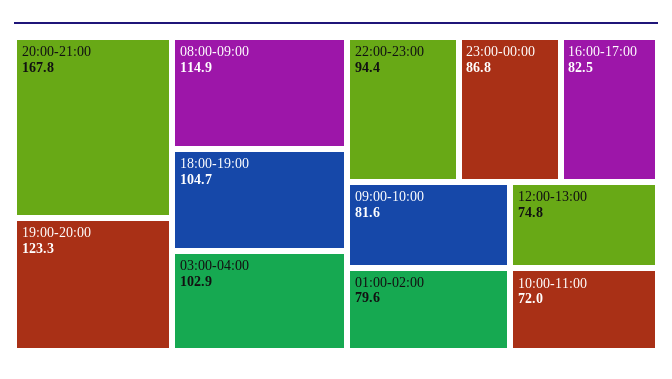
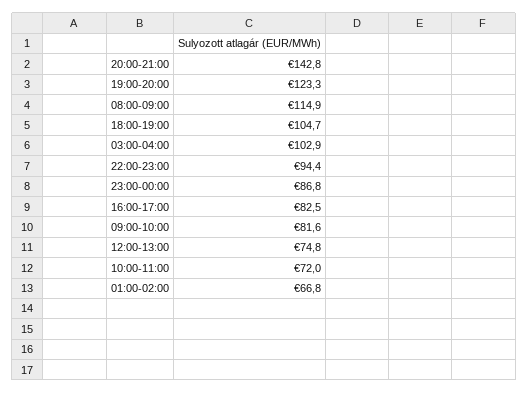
20:00-21:00: 167.8 -> 142.8
01:00-02:00: 79.6 -> 66.8

